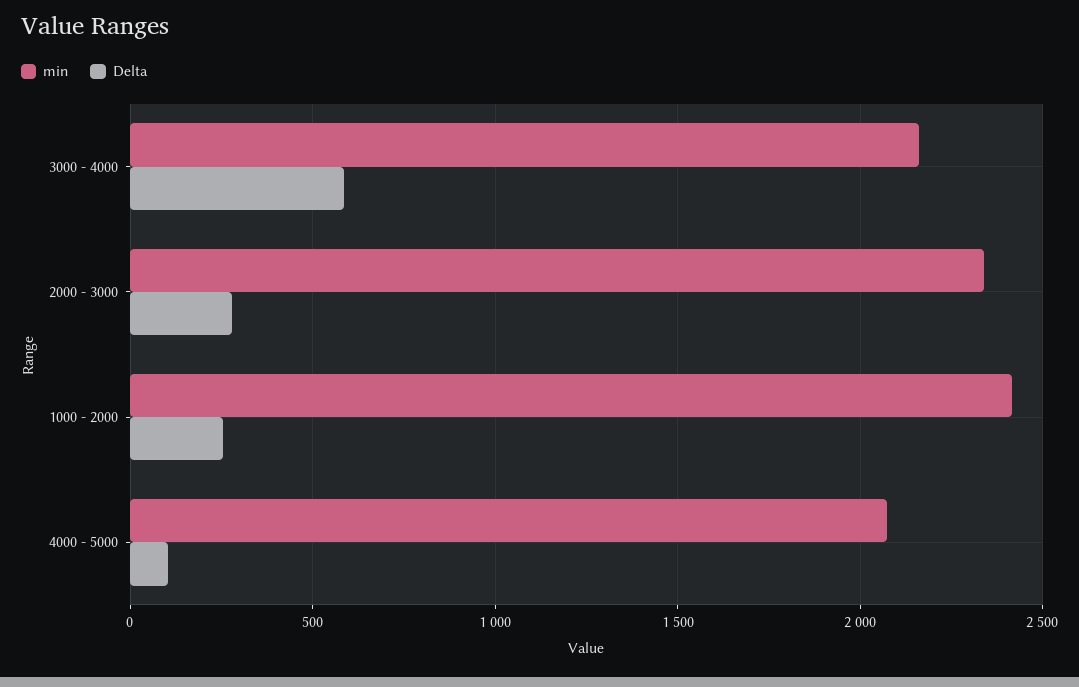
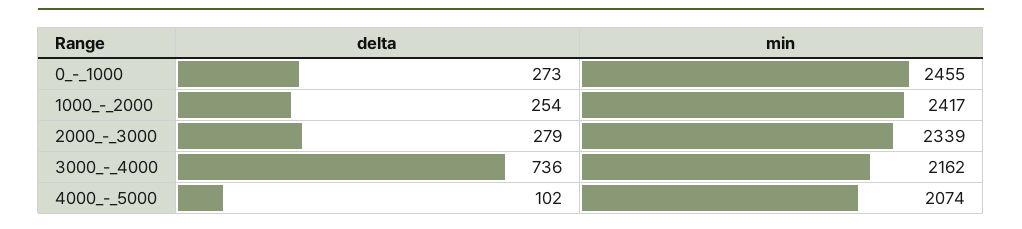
Delta, 3000 - 4000: 600 -> 736
Delta, 0_-_1000: none -> 273
min, 0_-_1000: none -> 2455

